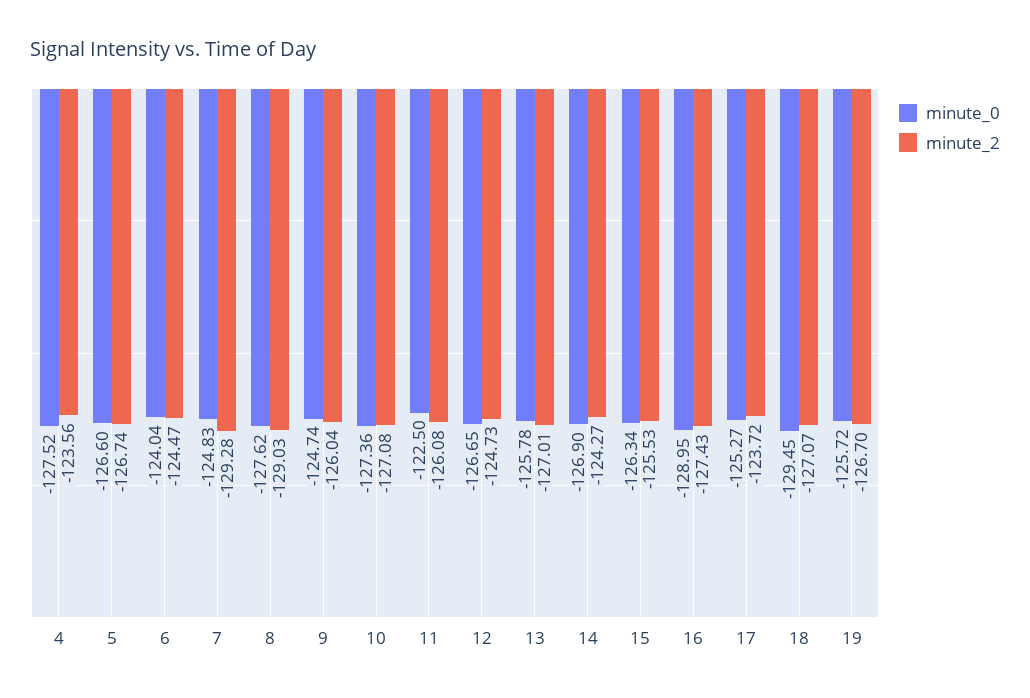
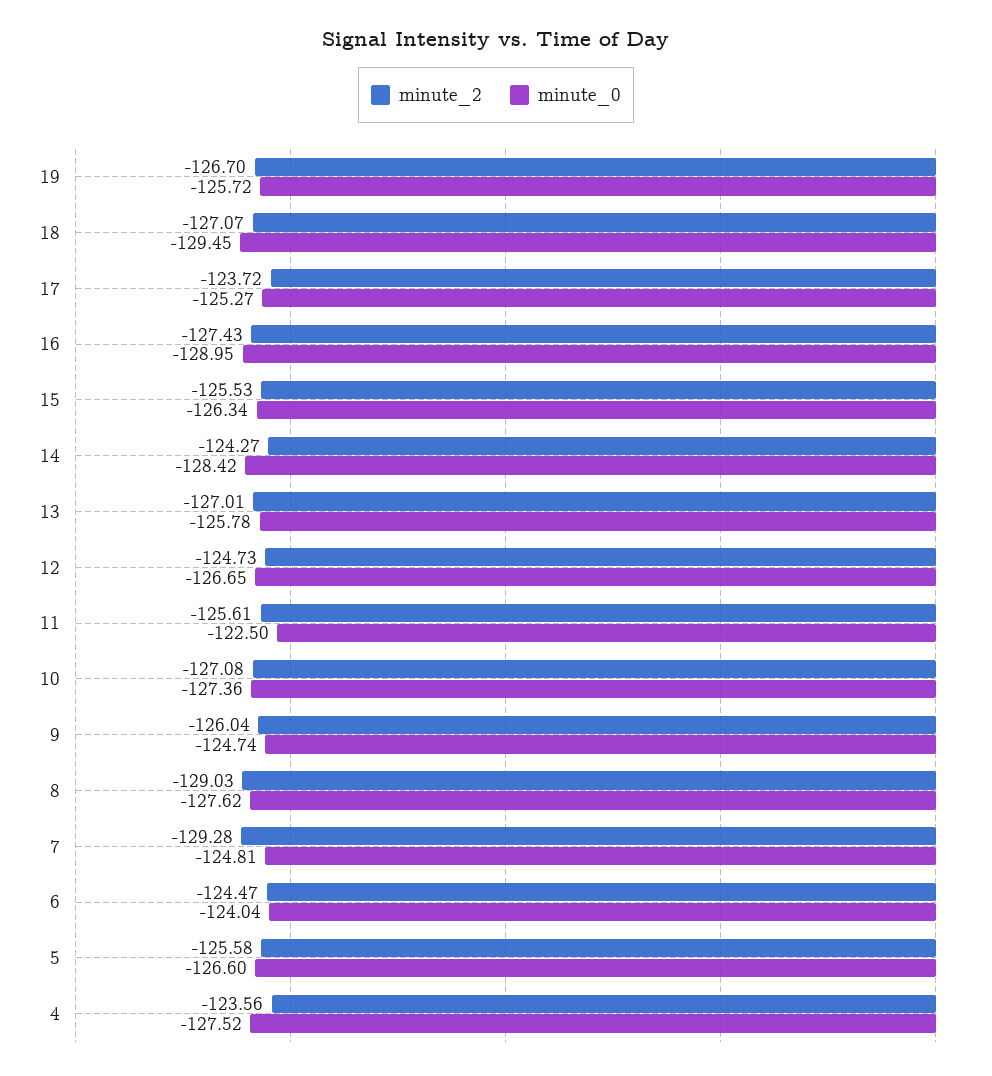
minute_2, 5: -126.74 -> -125.58
minute_0, 7: -124.83 -> -124.81
minute_2, 11: -126.08 -> -125.61
minute_0, 14: -126.9 -> -128.42

